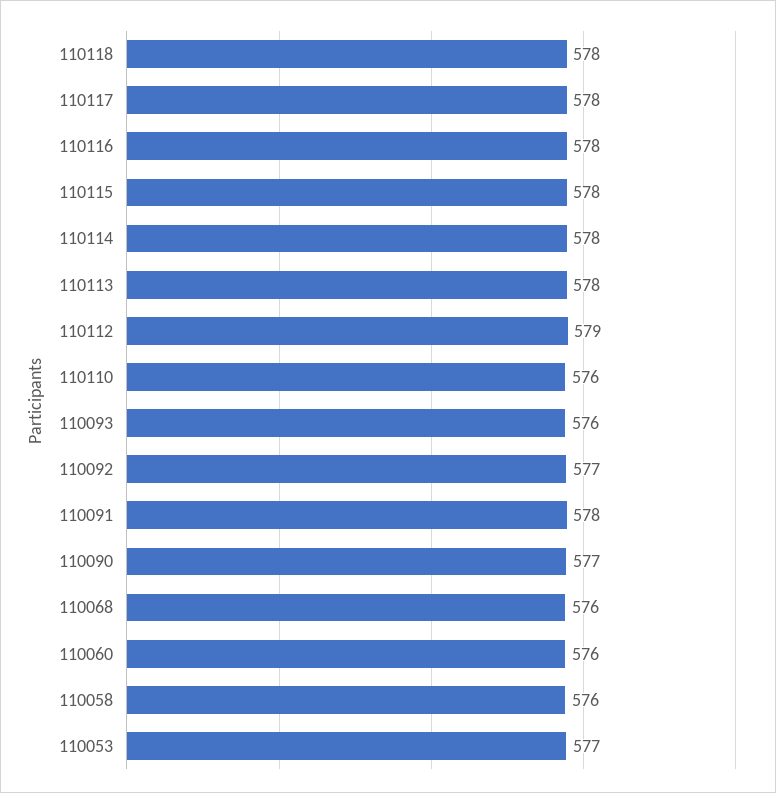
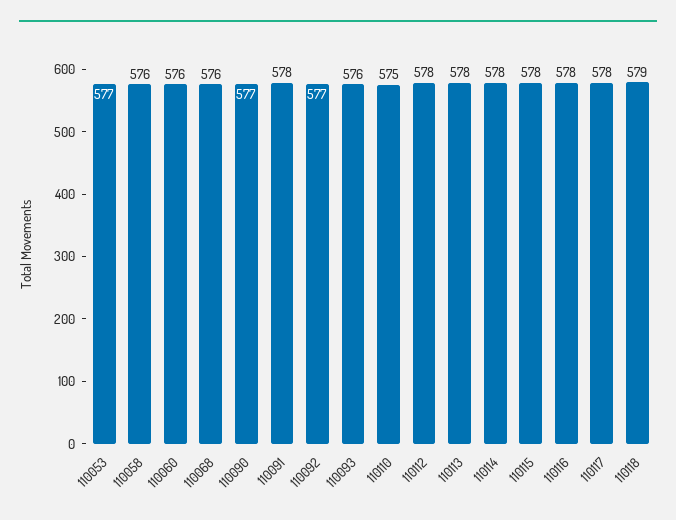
110118: 578 -> 579
110112: 579 -> 578
110110: 576 -> 575

